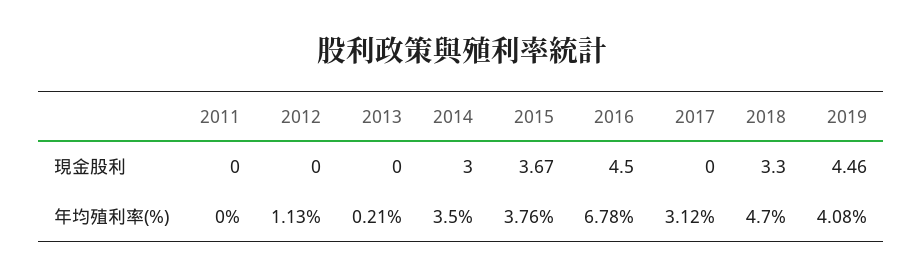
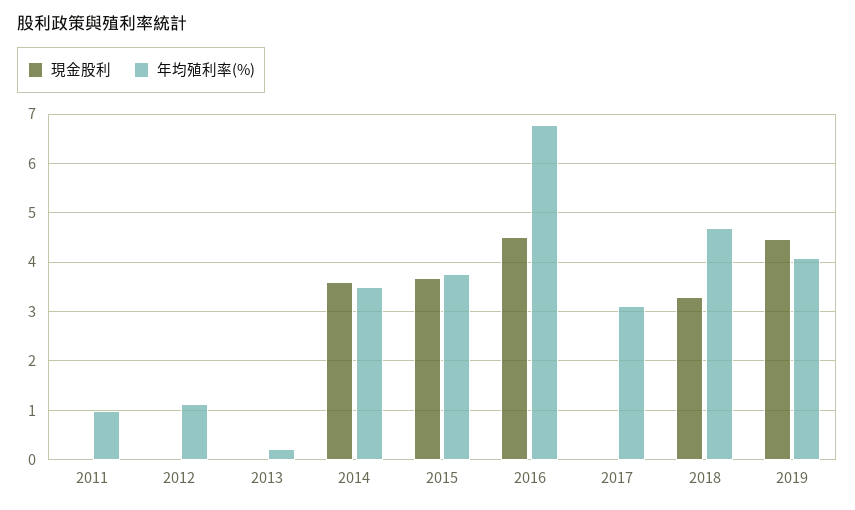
現金股利, 2014: 3 -> 3.6
年均殖利率(%), 2011: 0 -> 1

